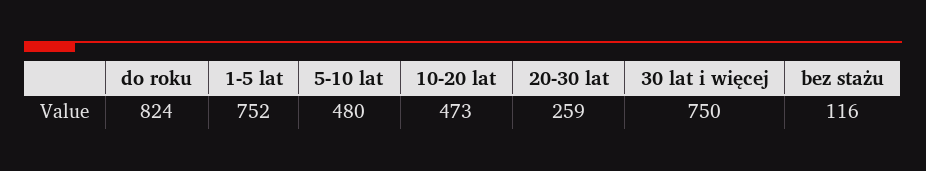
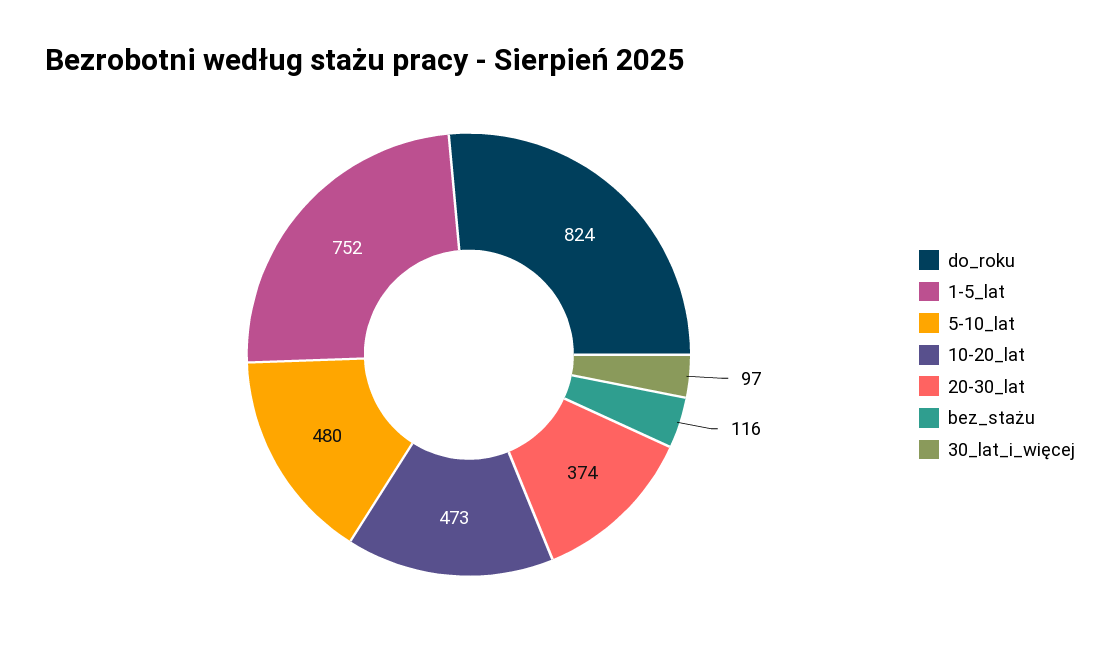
20-30 lat: 259 -> 374
30 lat i więcej: 750 -> 97

